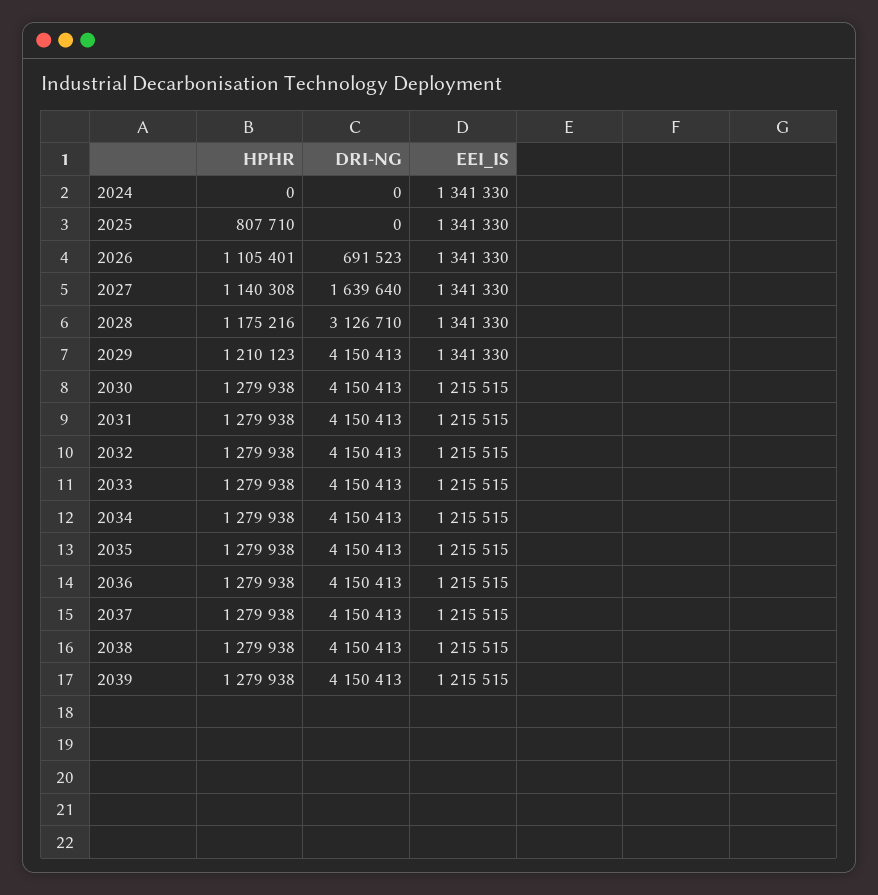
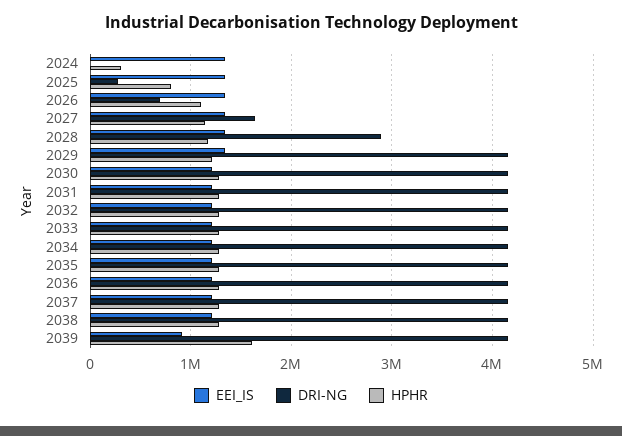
HPHR, 2024: 0 -> 300000
DRI-NG, 2025: 0 -> 300000
DRI-NG, 2028: 3126710 -> 2900000
HPHR, 2039: 1279938 -> 1600000
EEI_IS, 2039: 1215515 -> 900000

